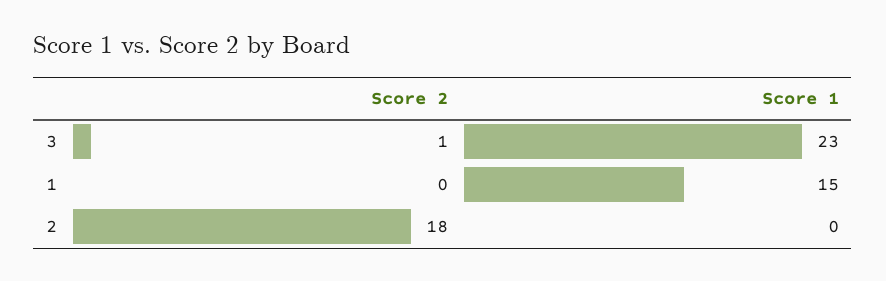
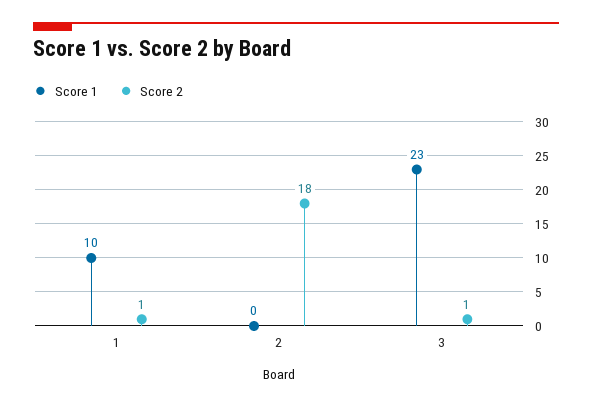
Score 2, 1: 0 -> 1
Score 1, 1: 15 -> 10

